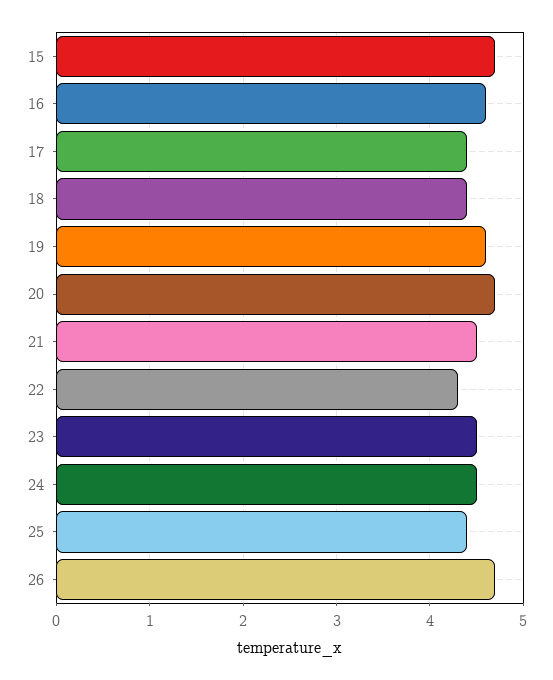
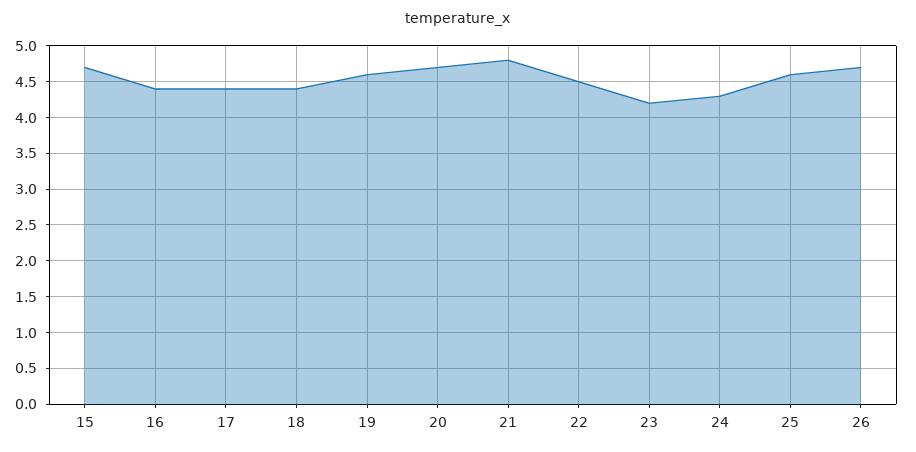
16: 4.6 -> 4.4
21: 4.5 -> 4.8
22: 4.3 -> 4.5
23: 4.5 -> 4.2
24: 4.5 -> 4.3
25: 4.4 -> 4.6

